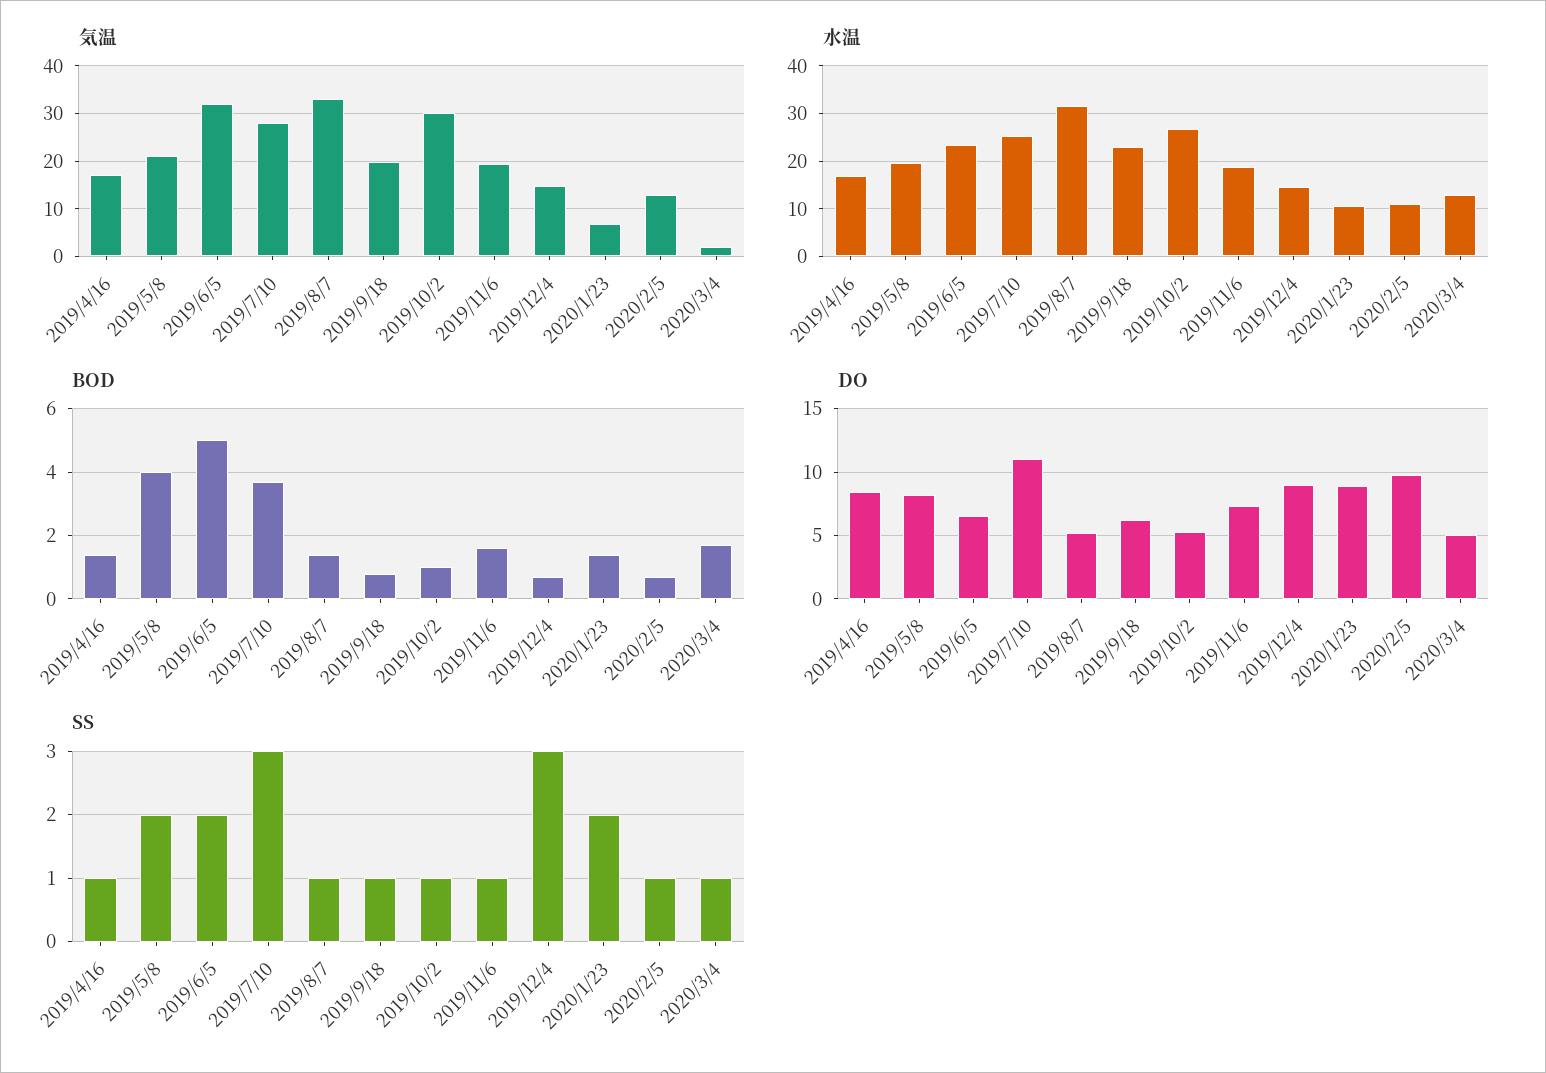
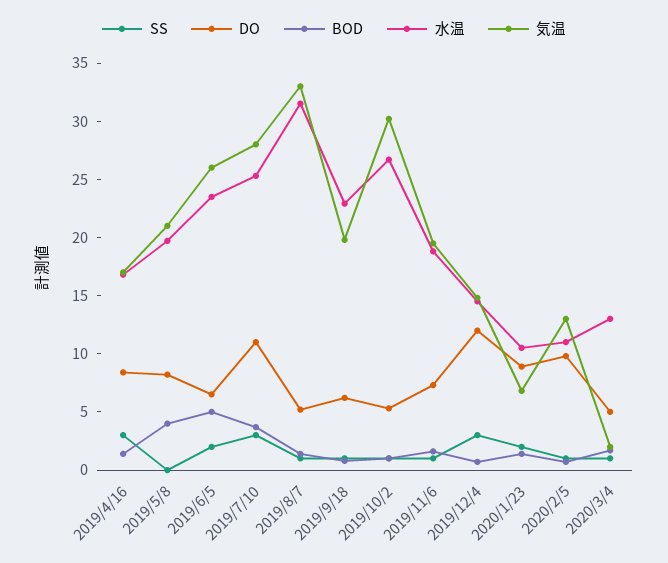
気温, 2019/6/5: 32 -> 26
DO, 2019/12/4: 9 -> 12
SS, 2019/4/16: 1 -> 3
SS, 2019/5/8: 2 -> 0

